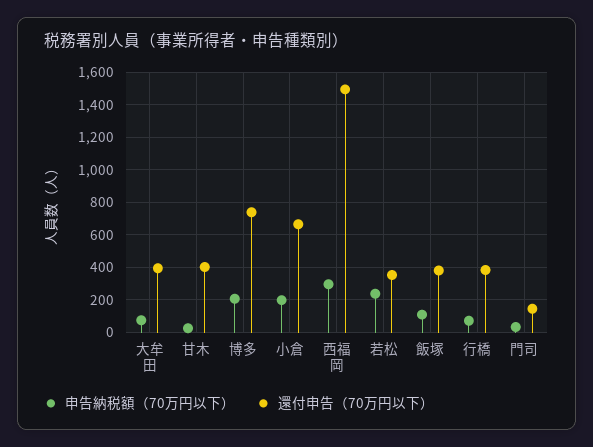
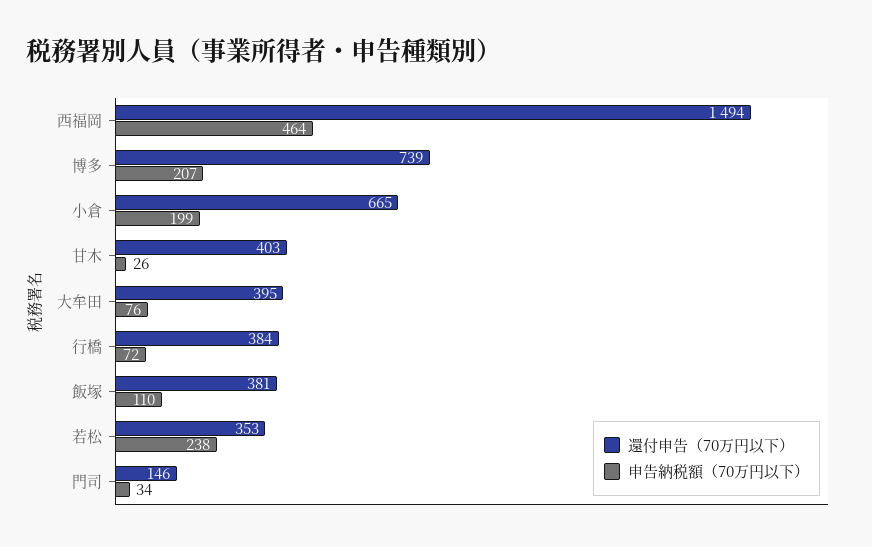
申告納税額（70万円以下）, 西福岡: 300 -> 464

